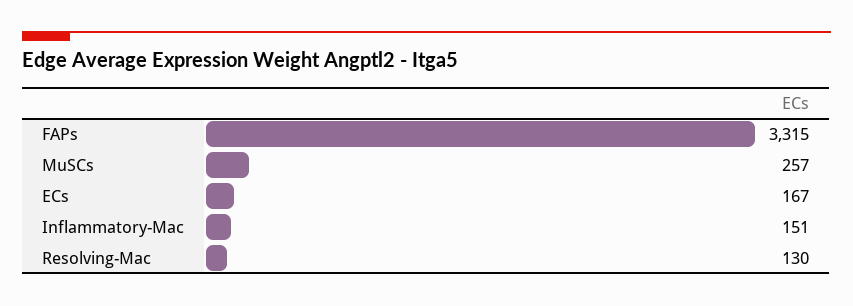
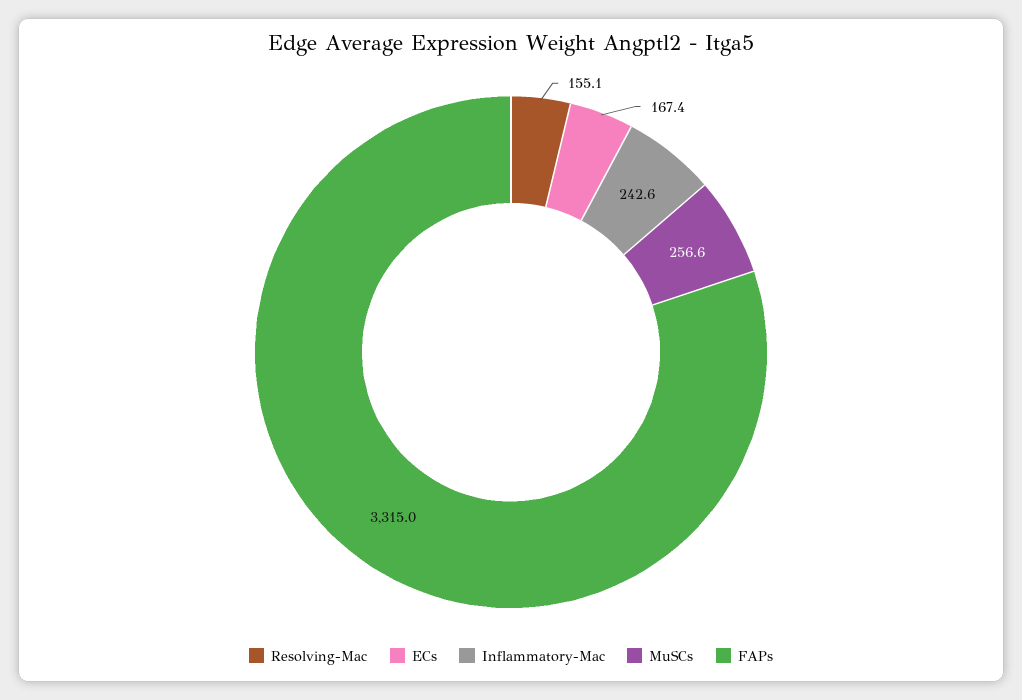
Inflammatory-Mac: 151 -> 242.6
Resolving-Mac: 130 -> 155.1

